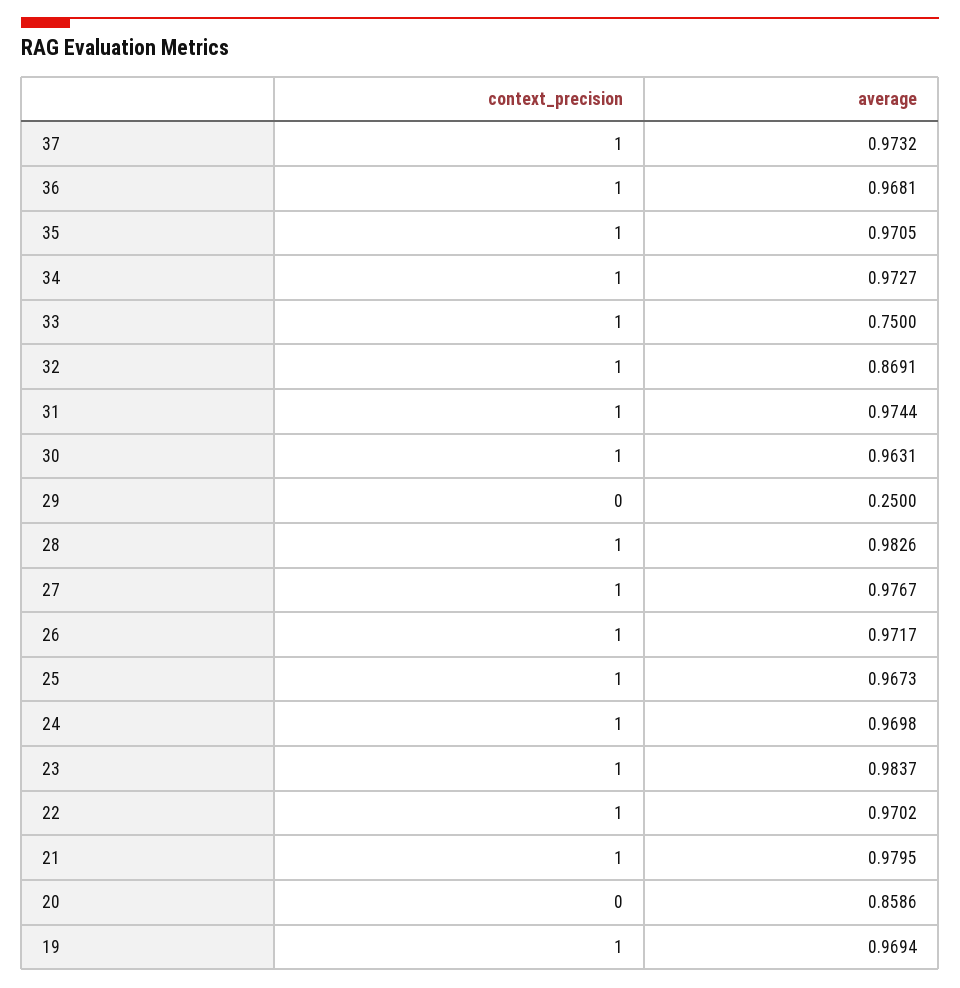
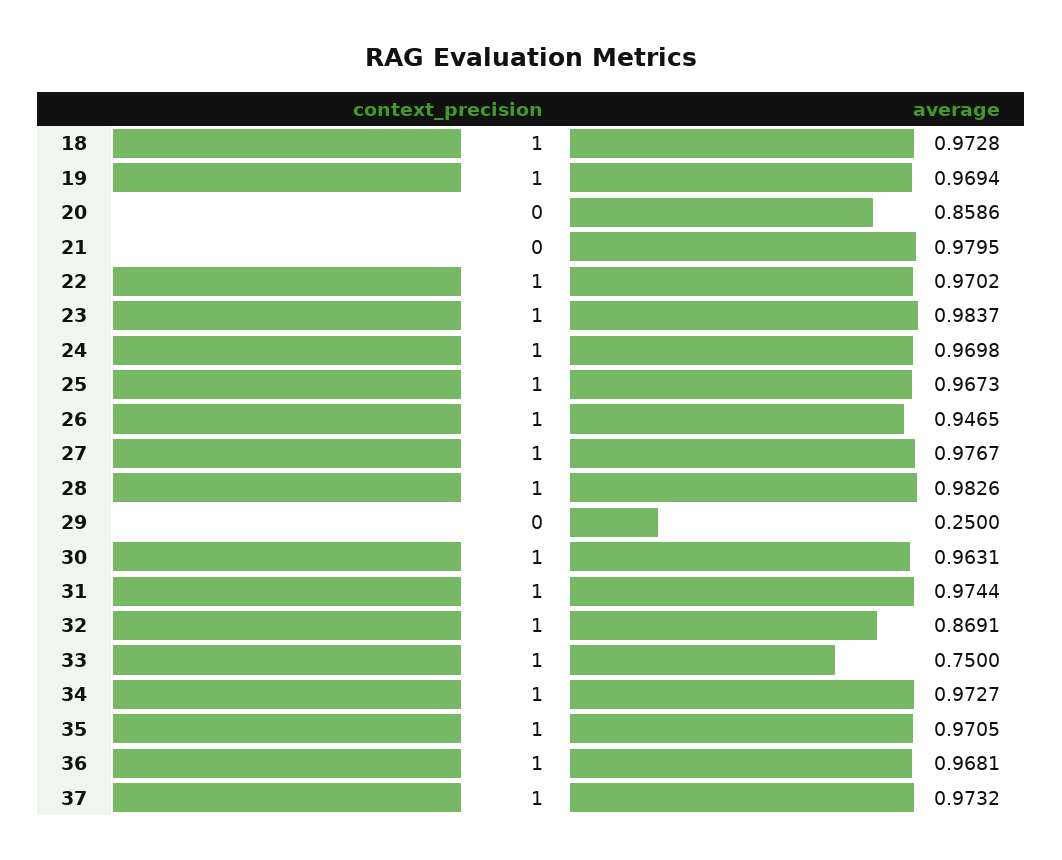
average, 26: 0.9717 -> 0.9465
context_precision, 21: 1 -> 0
context_precision, 18: none -> 1
average, 18: none -> 0.9728

